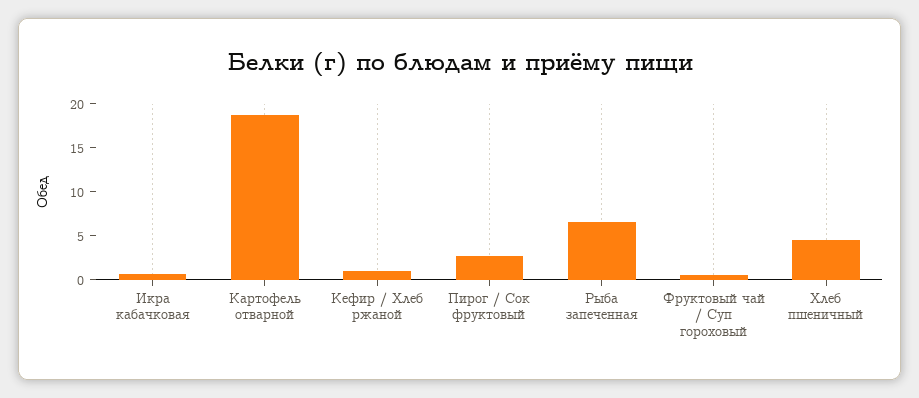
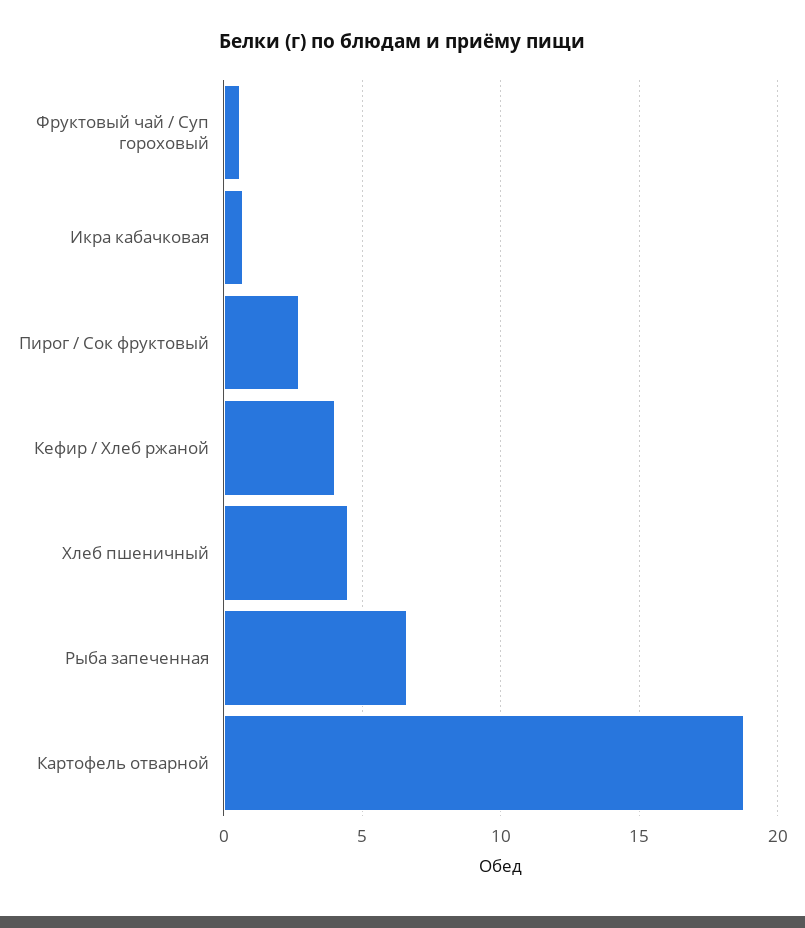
Кефир / Хлеб ржаной: 1 -> 4

